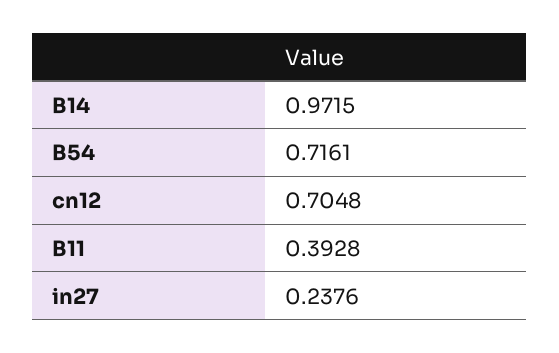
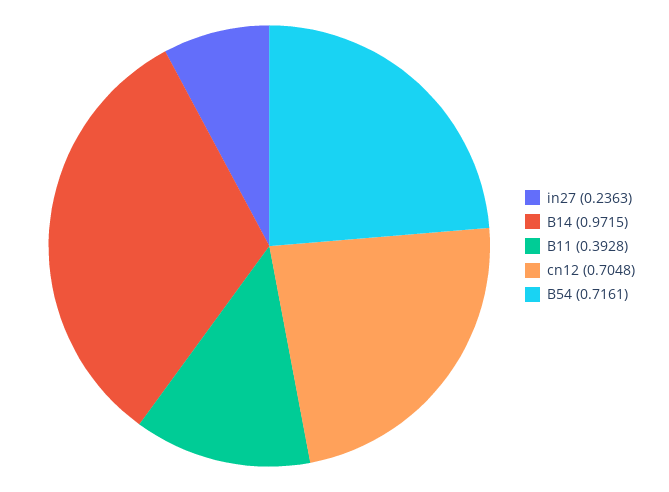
in27: 0.2376 -> 0.2363

